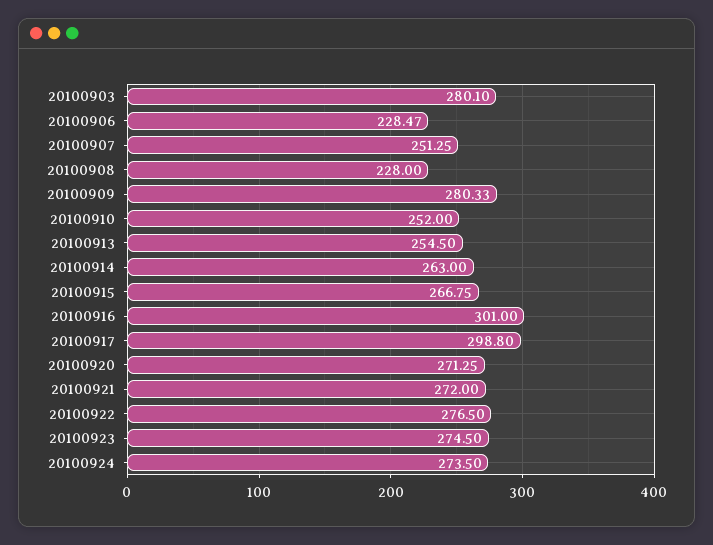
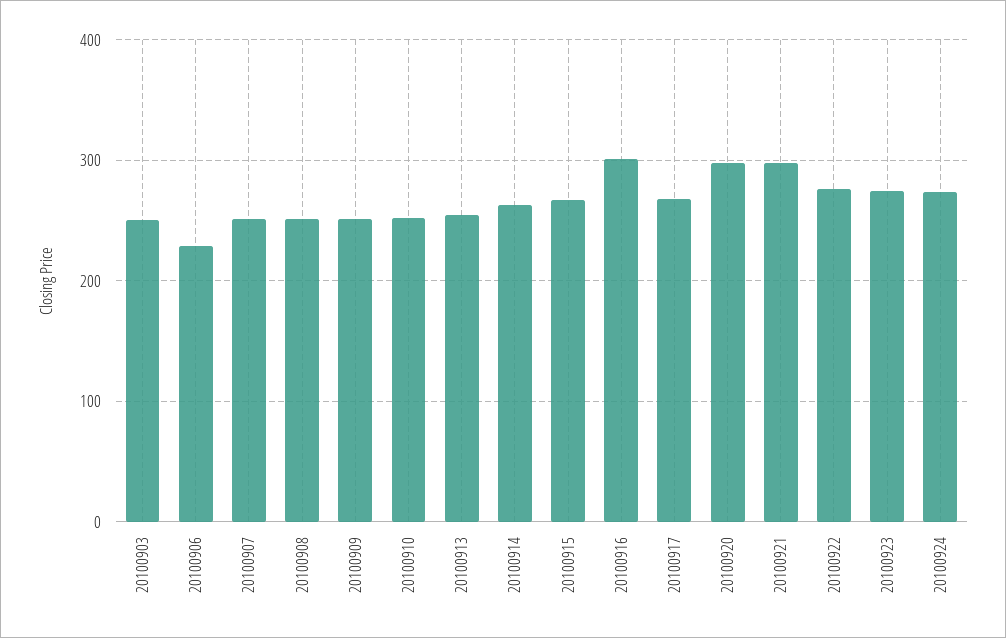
20100903: 280.1 -> 250
20100908: 228 -> 250
20100909: 280.33 -> 250
20100917: 298.8 -> 270
20100920: 271.25 -> 300
20100921: 272 -> 300

